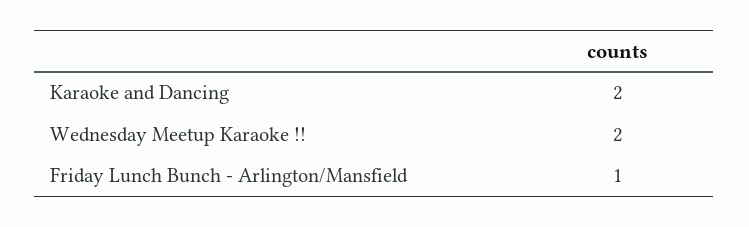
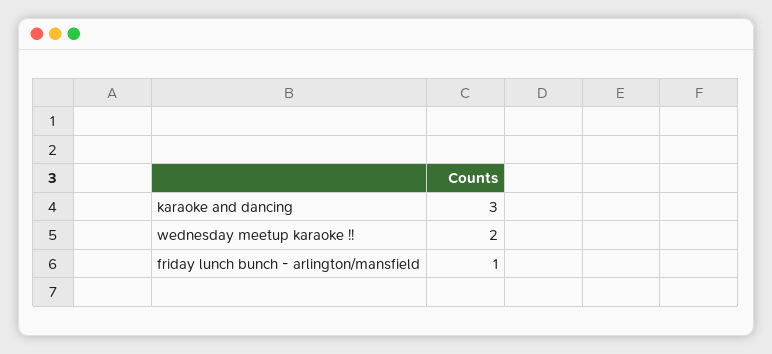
Karaoke and Dancing: 2 -> 3

